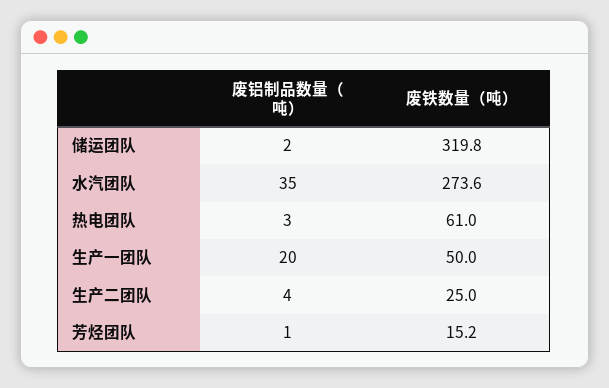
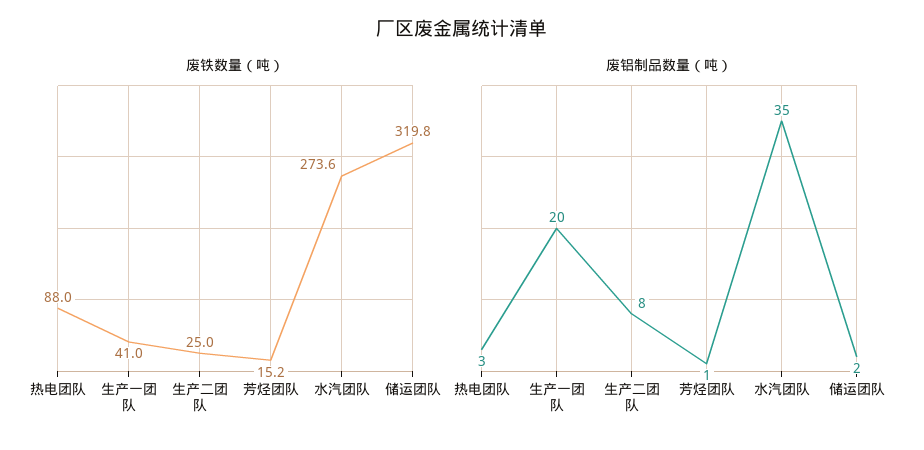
废铁数量（吨）, 热电团队: 61 -> 88
废铁数量（吨）, 生产一团队: 50 -> 41
废铝制品数量（吨）, 生产二团队: 4 -> 8

